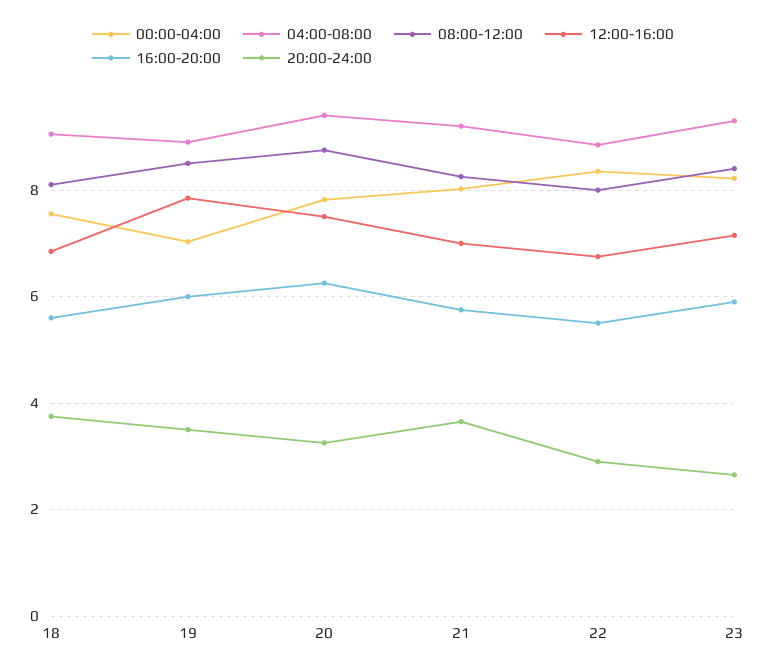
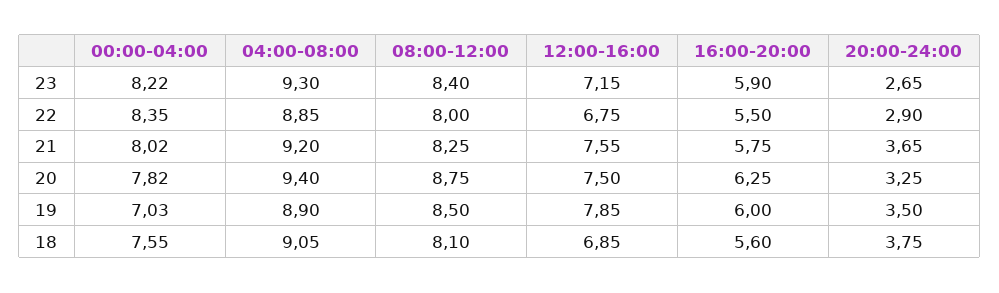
12:00-16:00, 21: 7 -> 7.55

